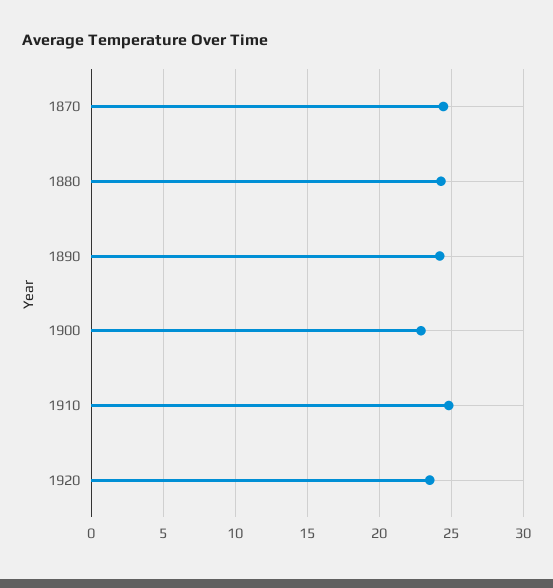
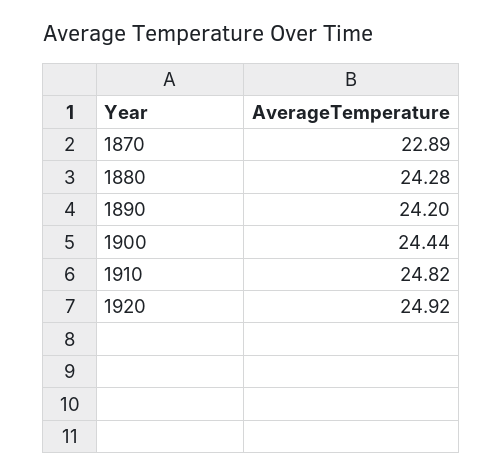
1870: 24.5 -> 22.89
1900: 23 -> 24.44
1920: 23.5 -> 24.92

